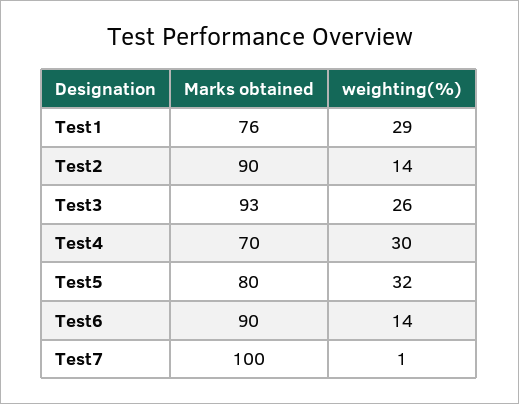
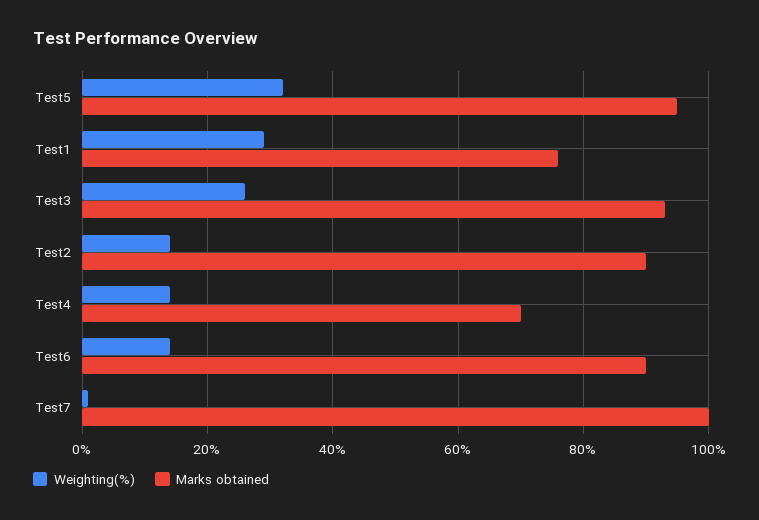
weighting(%), Test4: 30 -> 15
Marks obtained, Test5: 80 -> 95

